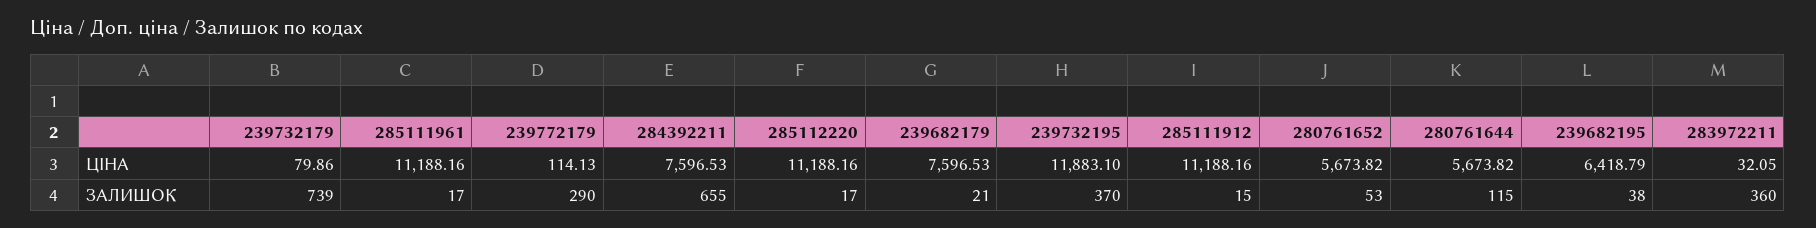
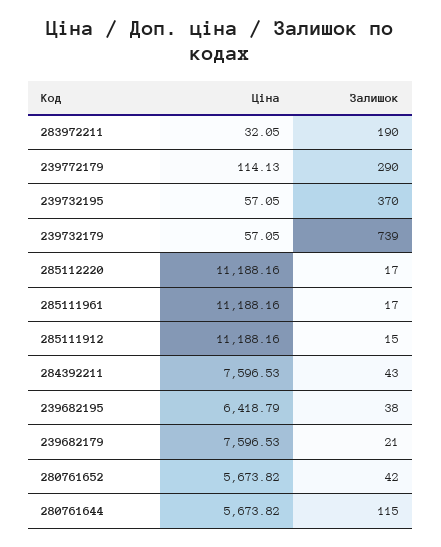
239732179, ЦІНА: 79.86 -> 57.05
239732195, ЦІНА: 11883.1 -> 57.05
284392211, ЗАЛИШОК: 655 -> 43
280761652, ЗАЛИШОК: 53 -> 42
283972211, ЗАЛИШОК: 360 -> 190

